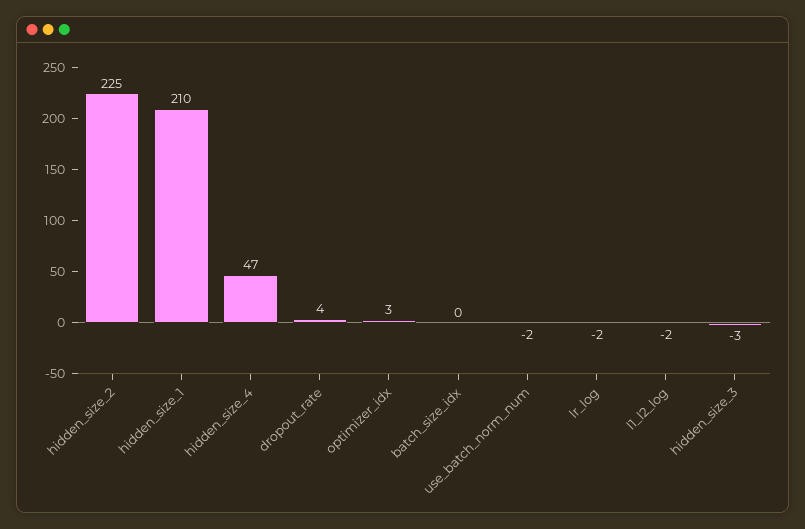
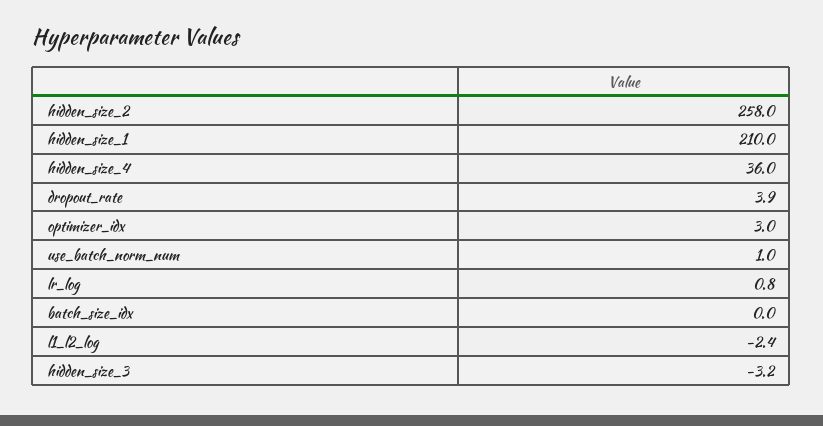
hidden_size_2: 225 -> 258
hidden_size_4: 47 -> 36
use_batch_norm_num: -2 -> 1
lr_log: -2 -> 0.8

